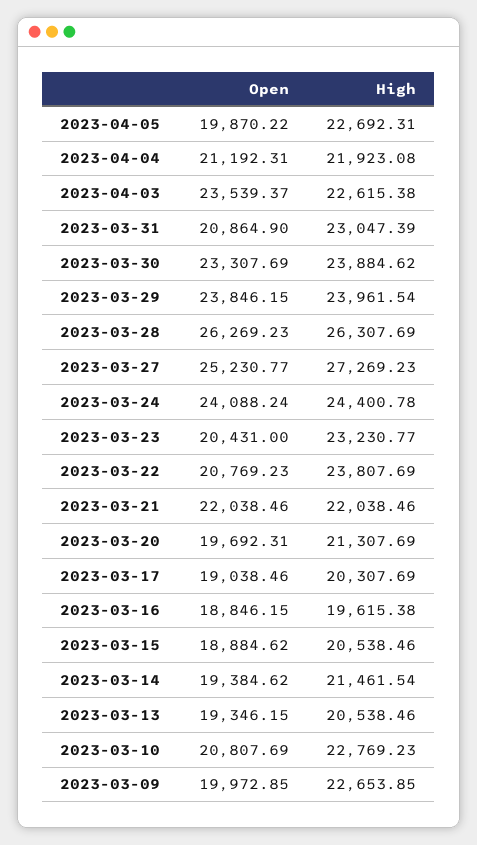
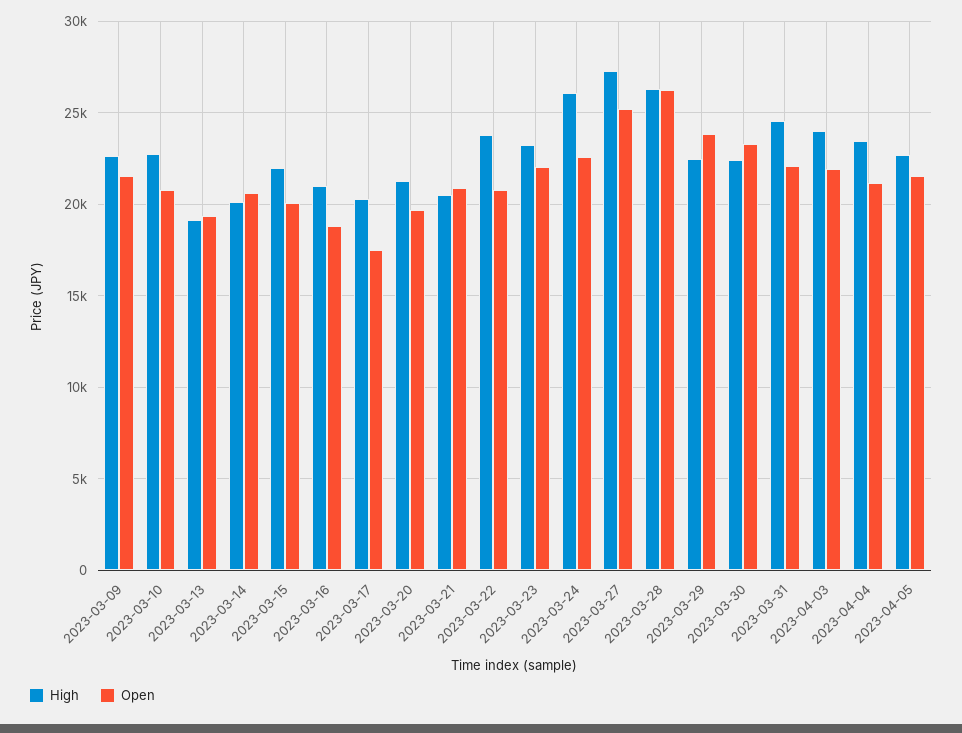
Open, 2023-04-05: 19870.22 -> 21500
High, 2023-04-04: 21923.08 -> 23500
Open, 2023-04-03: 23539.37 -> 22000
High, 2023-04-03: 22615.38 -> 24000
Open, 2023-03-31: 20864.9 -> 22000
High, 2023-03-31: 23047.39 -> 24500
High, 2023-03-30: 23884.62 -> 22500
High, 2023-03-29: 23961.54 -> 22500
Open, 2023-03-24: 24088.24 -> 22500
High, 2023-03-24: 24400.78 -> 26000
Open, 2023-03-23: 20431 -> 22000
Open, 2023-03-21: 22038.46 -> 21000
High, 2023-03-21: 22038.46 -> 20500
Open, 2023-03-17: 19038.46 -> 17500
High, 2023-03-16: 19615.38 -> 21000
Open, 2023-03-15: 18884.62 -> 20000
High, 2023-03-15: 20538.46 -> 22000
Open, 2023-03-14: 19384.62 -> 20500
High, 2023-03-14: 21461.54 -> 20000
High, 2023-03-13: 20538.46 -> 19000
Open, 2023-03-09: 19972.85 -> 21500

